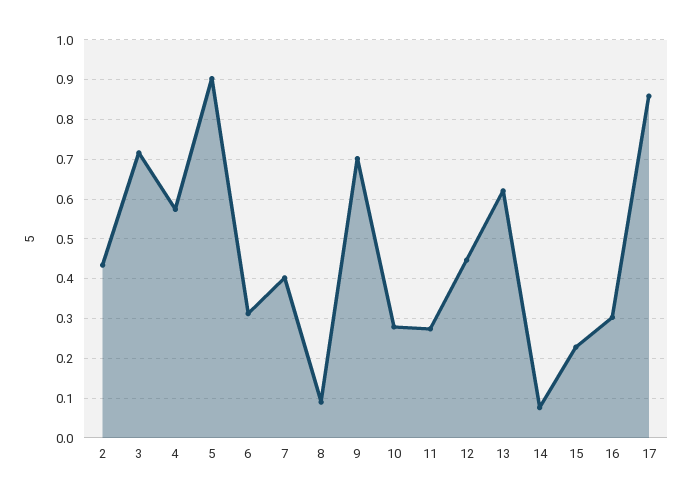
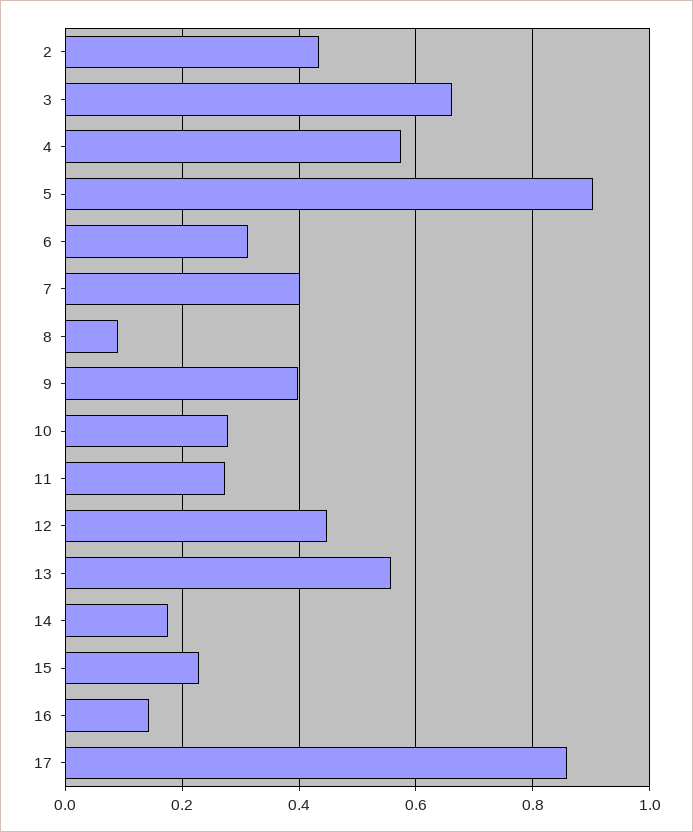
3: 0.72 -> 0.66
9: 0.7 -> 0.4
13: 0.62 -> 0.56
14: 0.08 -> 0.18
16: 0.3 -> 0.14

